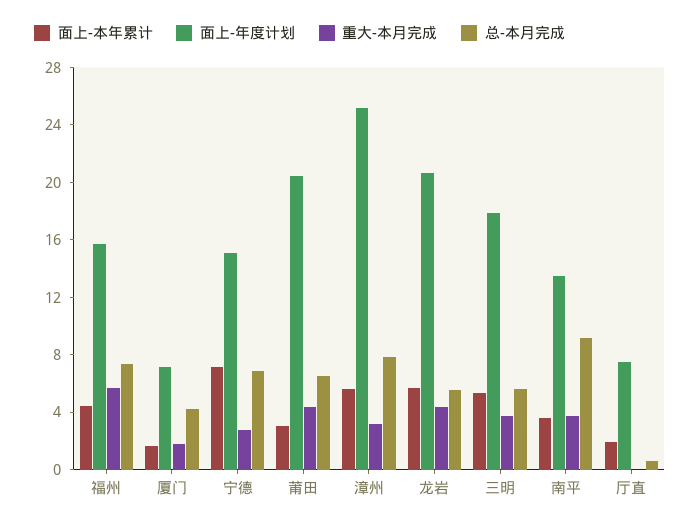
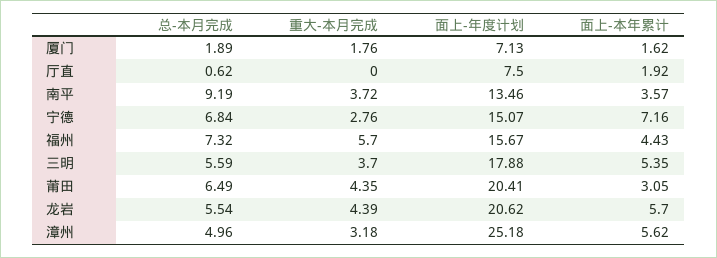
总-本月完成, 厦门: 4 -> 1.89
总-本月完成, 漳州: 8 -> 4.96

